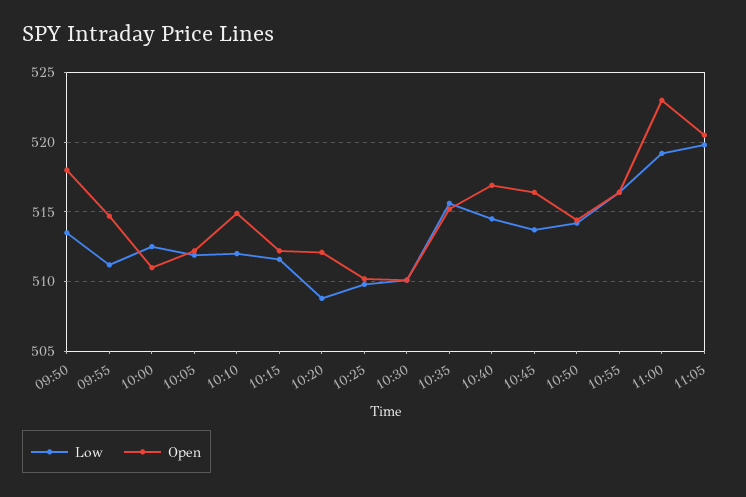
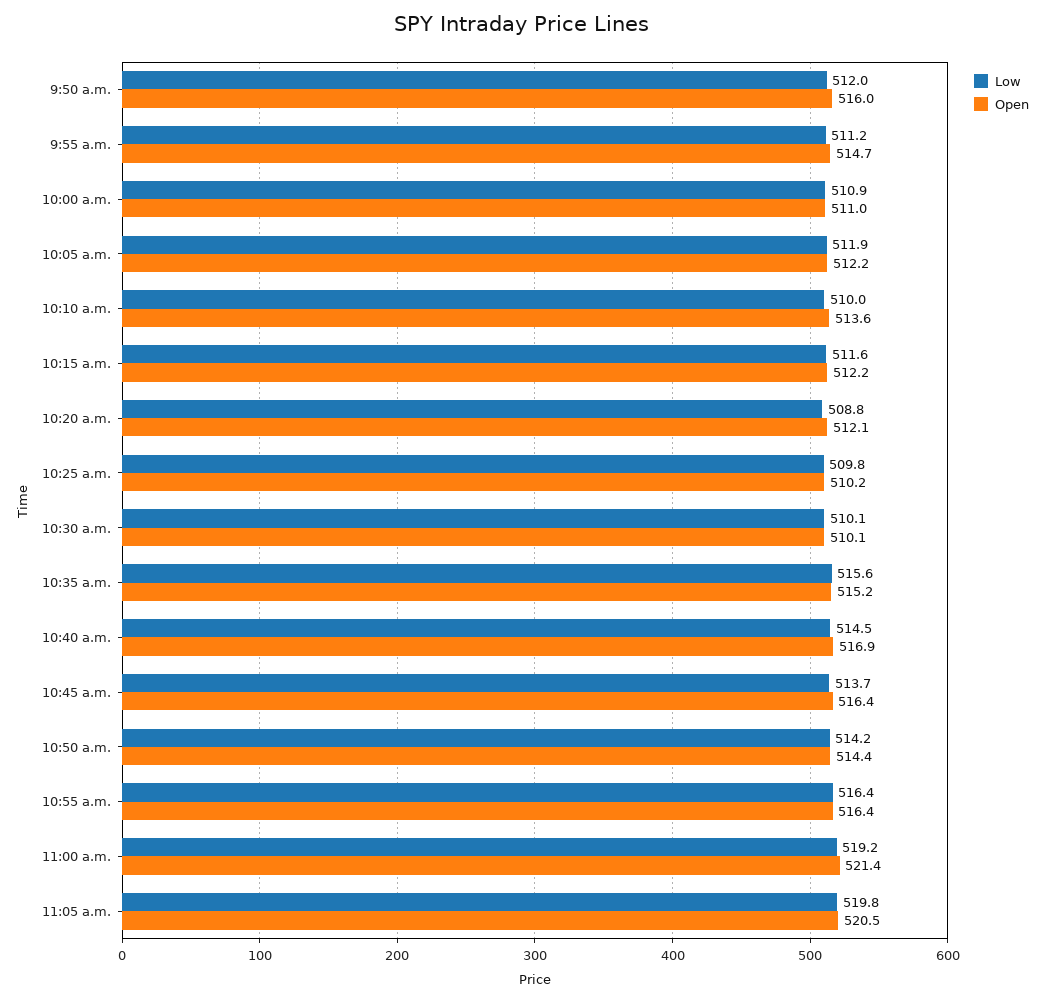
Low, 09:50: 513.5 -> 512
Open, 09:50: 518 -> 516
Low, 10:00: 512.5 -> 510.9
Low, 10:10: 512 -> 510
Open, 10:10: 515 -> 513.6
Open, 11:00: 523 -> 521.4

